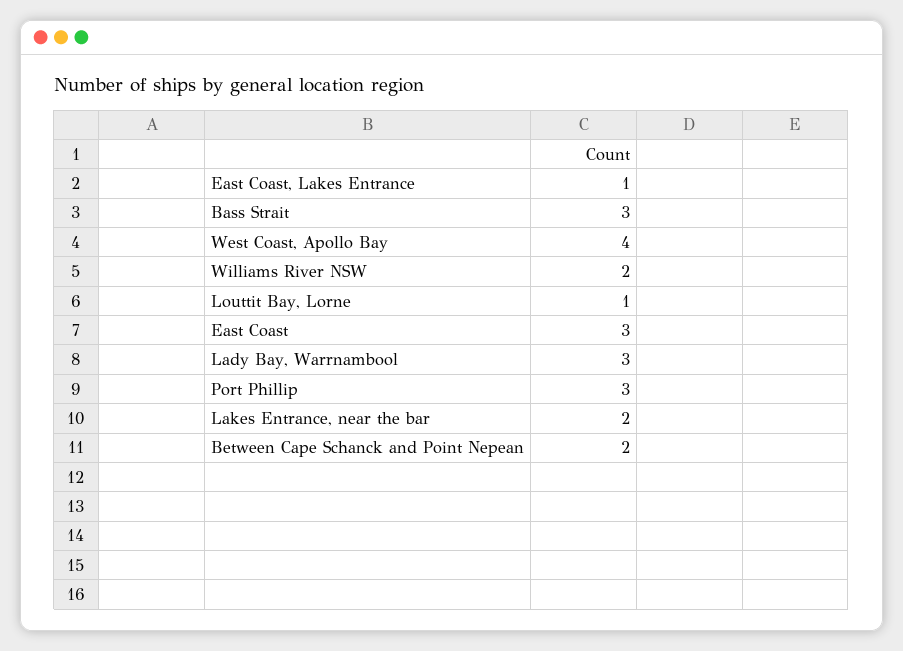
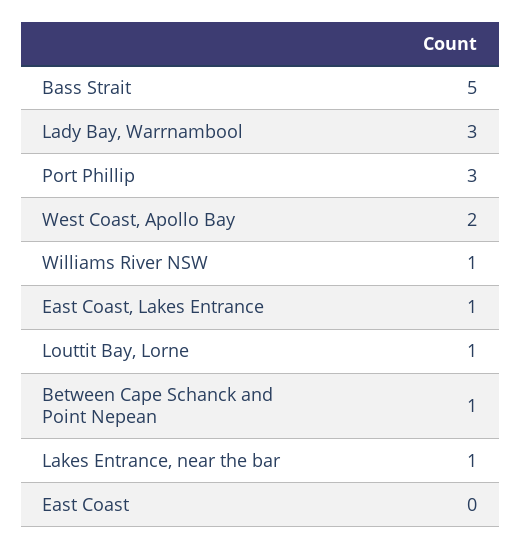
Bass Strait: 3 -> 5
West Coast, Apollo Bay: 4 -> 2
Williams River NSW: 2 -> 1
East Coast: 3 -> 0
Lakes Entrance, near the bar: 2 -> 1
Between Cape Schanck and Point Nepean: 2 -> 1

